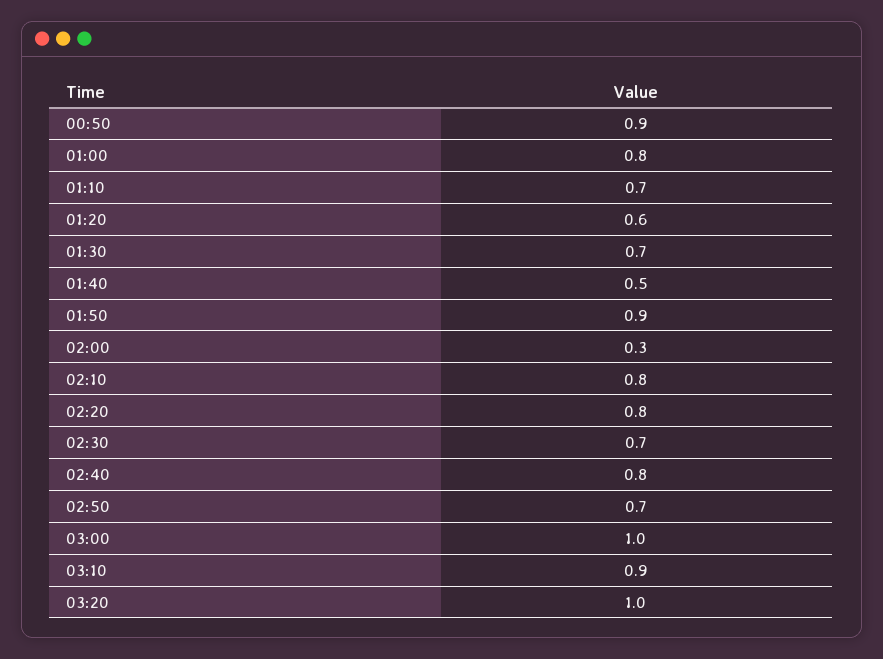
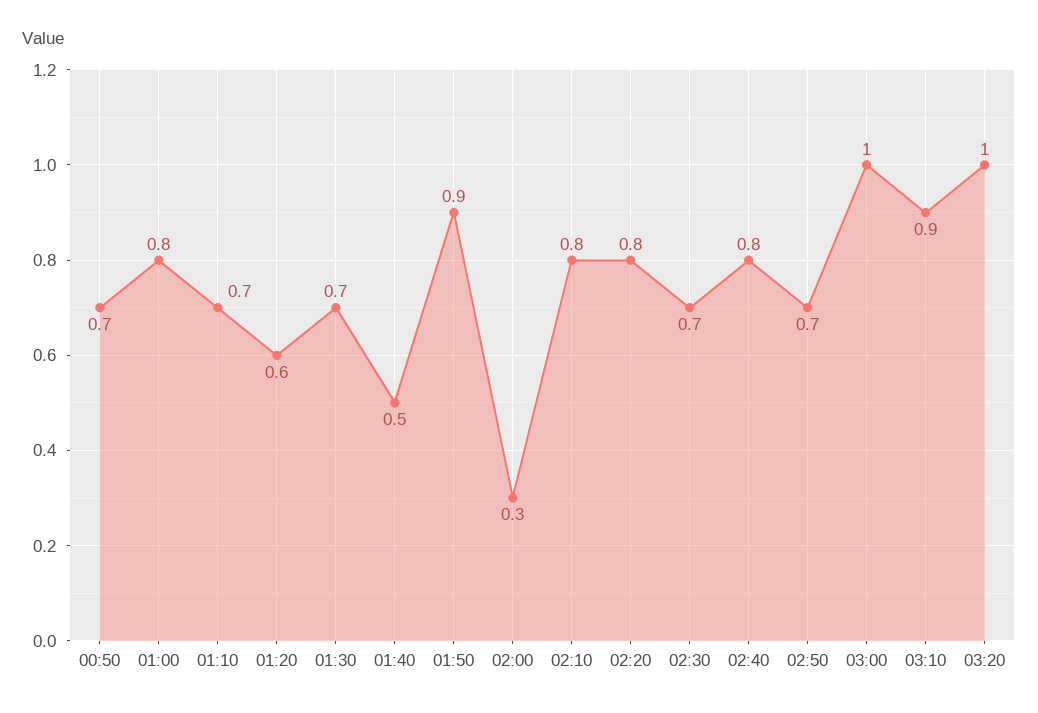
00:50: 0.9 -> 0.7

